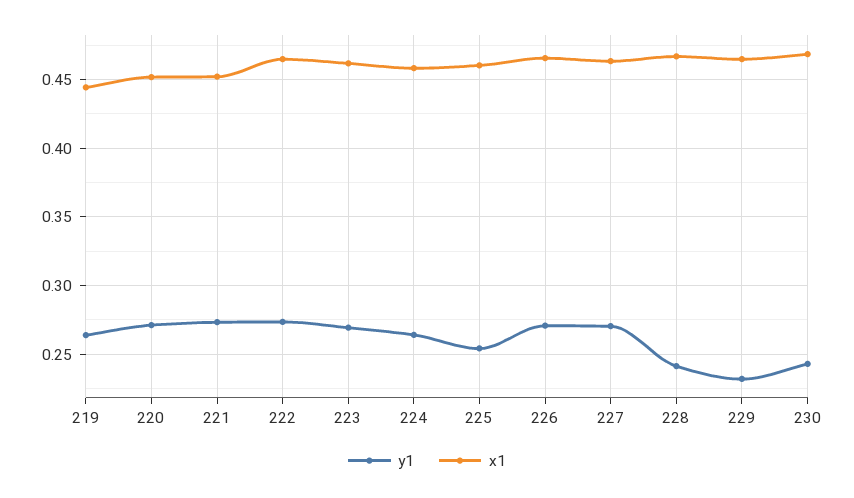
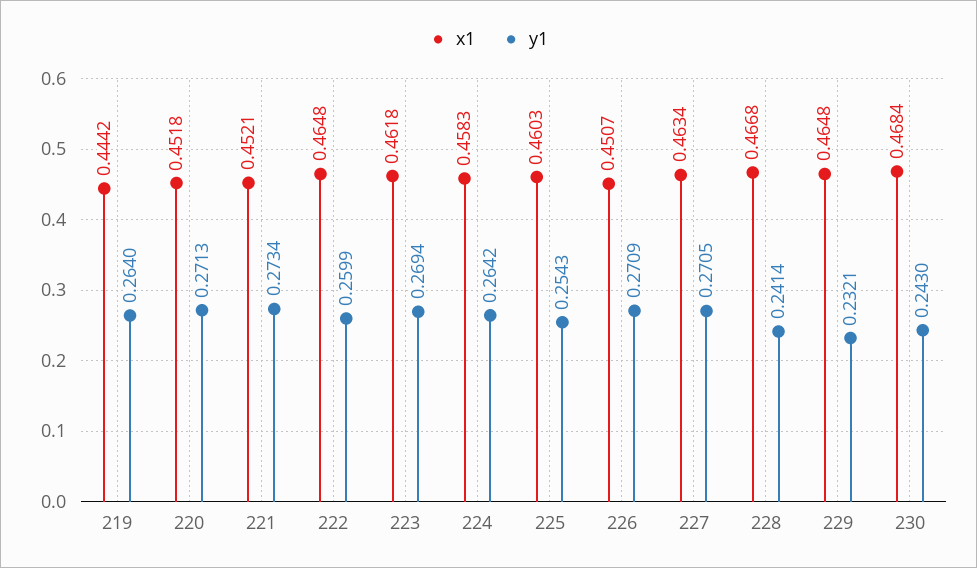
y1, 222: 0.275 -> 0.2599
x1, 226: 0.465 -> 0.4507

